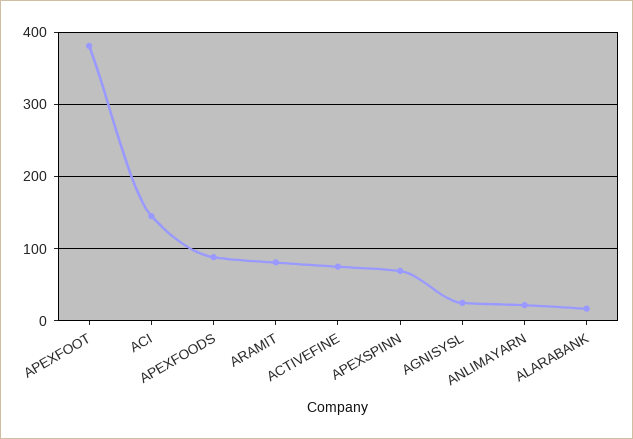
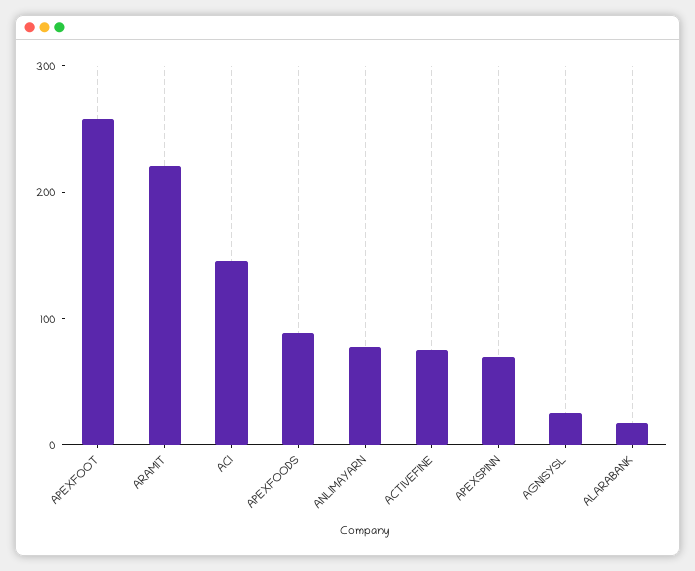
APEXFOOT: 380 -> 260
ARAMIT: 80 -> 220
ANLIMAYARN: 20 -> 80

